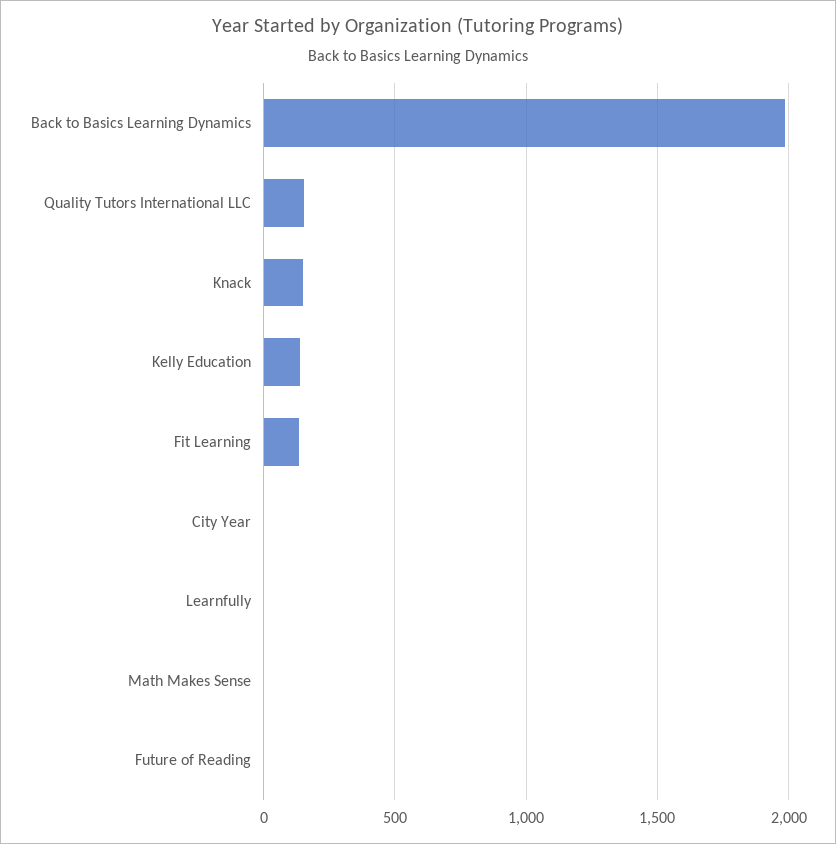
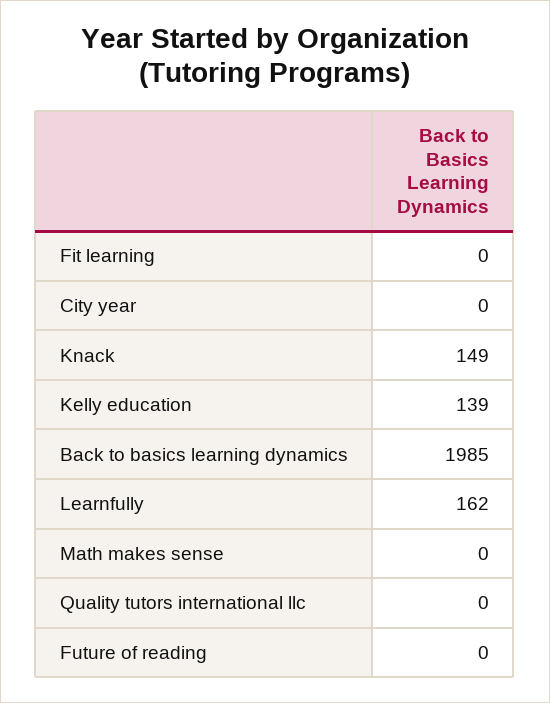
Quality Tutors International LLC: 150 -> 0
Fit Learning: 150 -> 0
Learnfully: 0 -> 162

